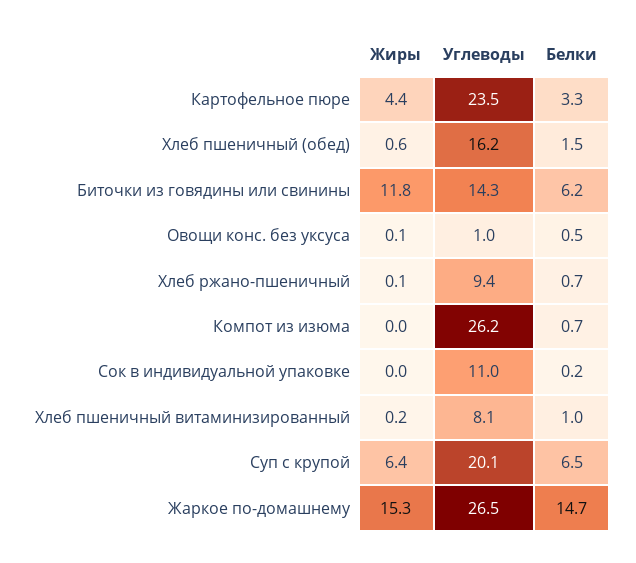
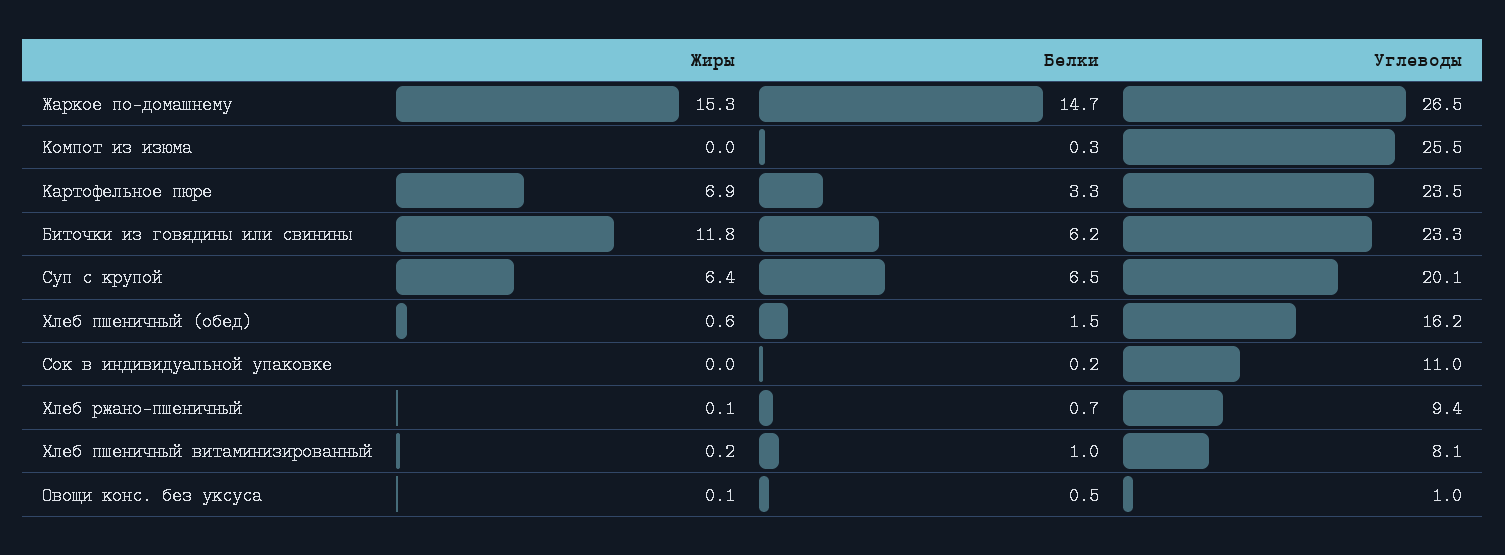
Жиры, Картофельное пюре: 4.4 -> 6.9
Углеводы, Биточки из говядины или свинины: 14.3 -> 23.3
Углеводы, Компот из изюма: 26.2 -> 25.5
Белки, Компот из изюма: 0.7 -> 0.3

